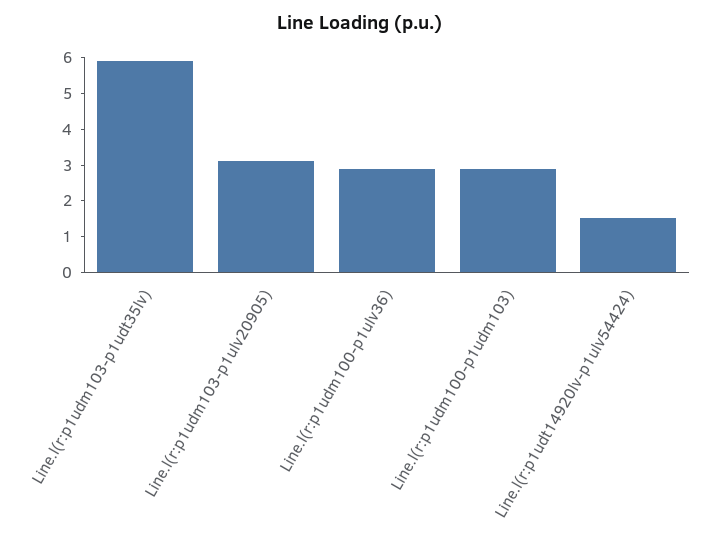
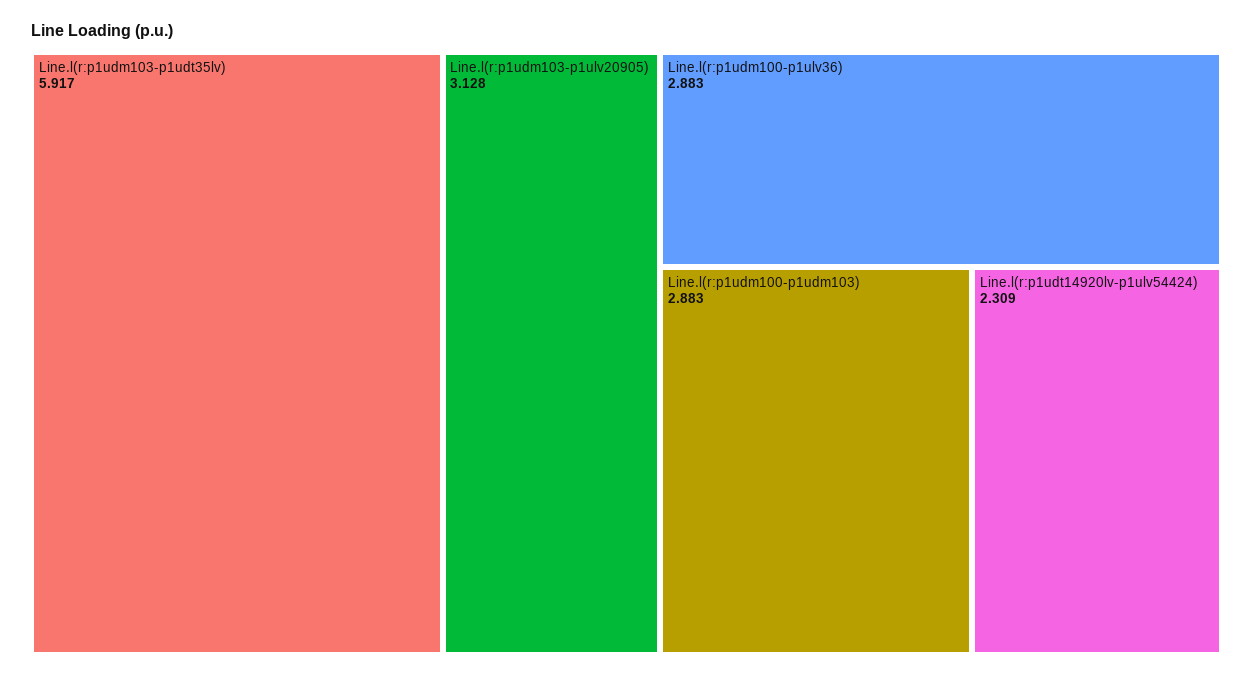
Line.l(r:p1udt14920lv-p1ulv54424): 1.5 -> 2.309

